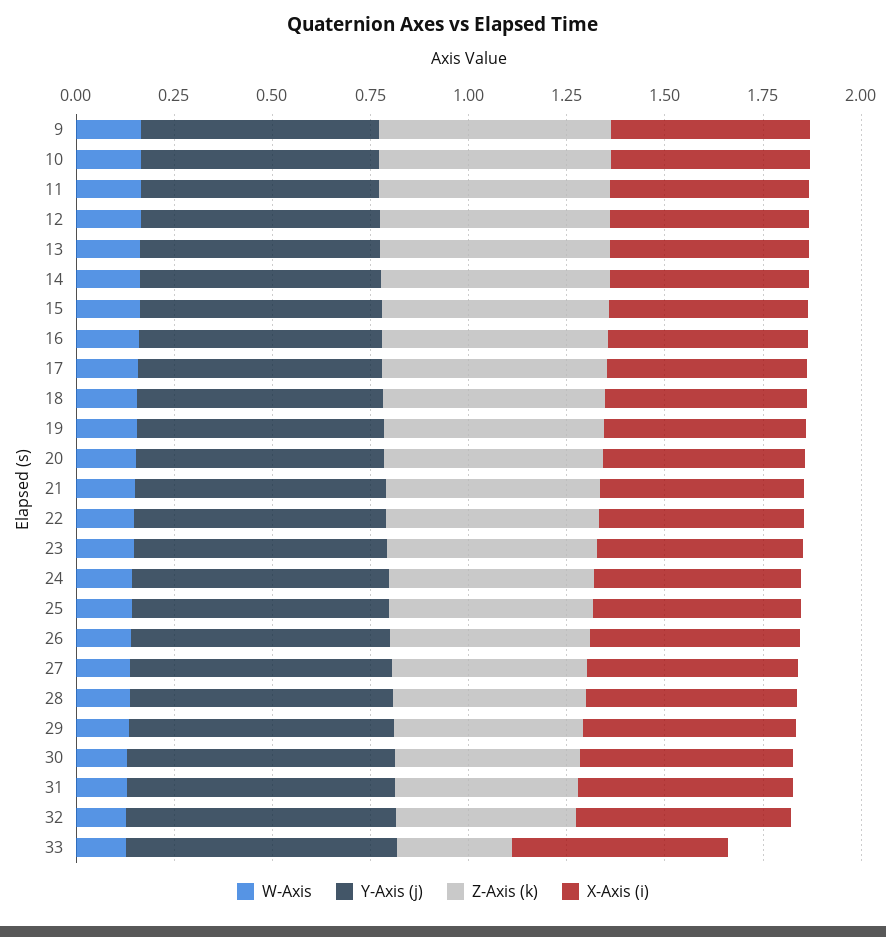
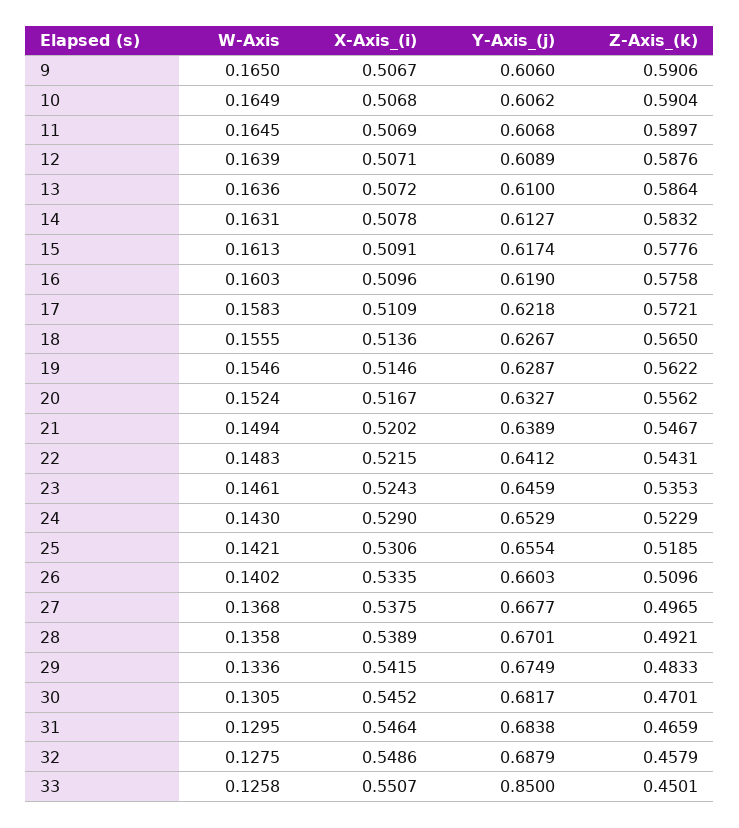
Y-Axis (j), 33: 0.7 -> 0.85
Z-Axis (k), 33: 0.3 -> 0.4501

